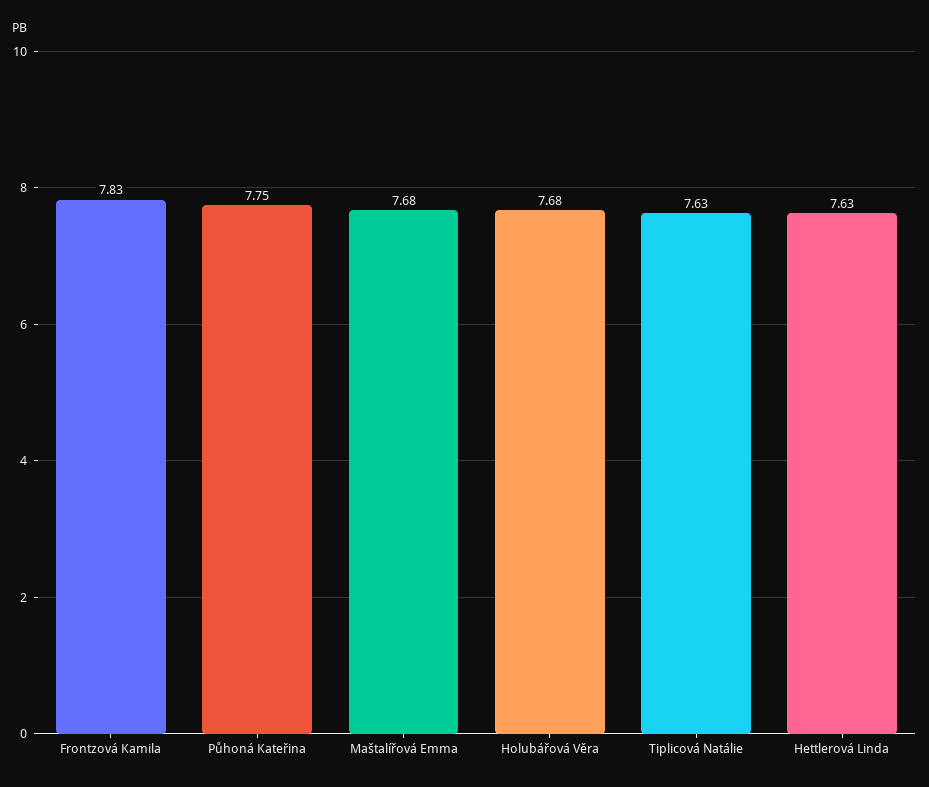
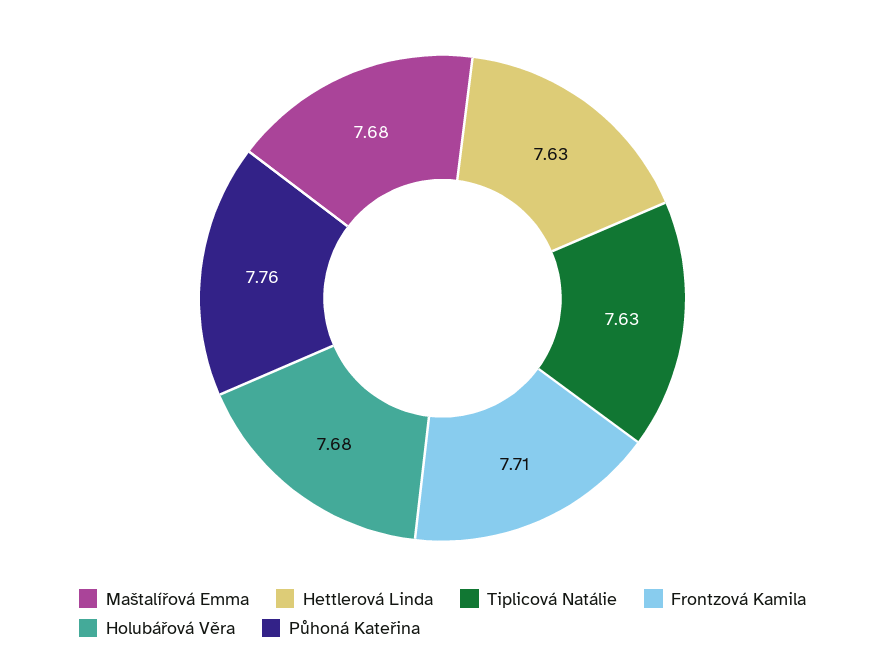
Frontzová Kamila: 7.83 -> 7.71
Půhoná Kateřina: 7.75 -> 7.76

